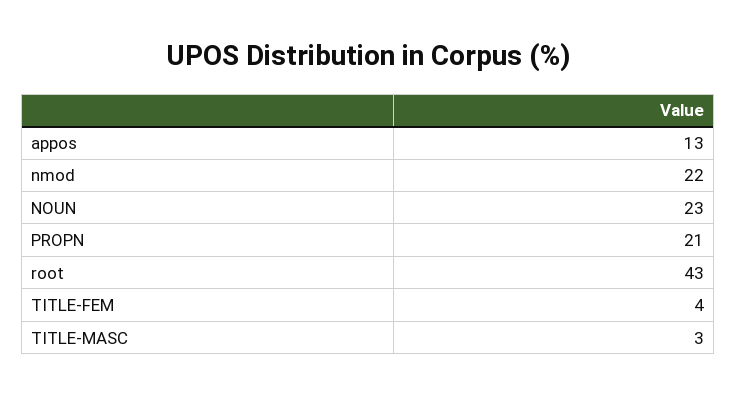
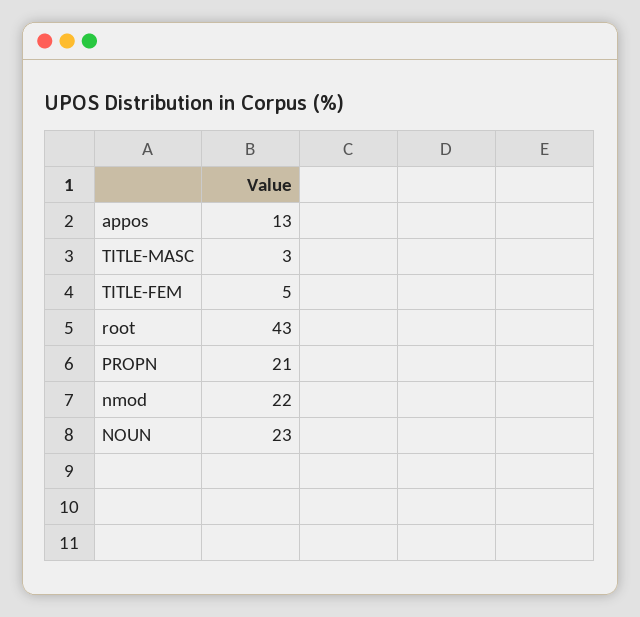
TITLE-FEM: 4 -> 5

